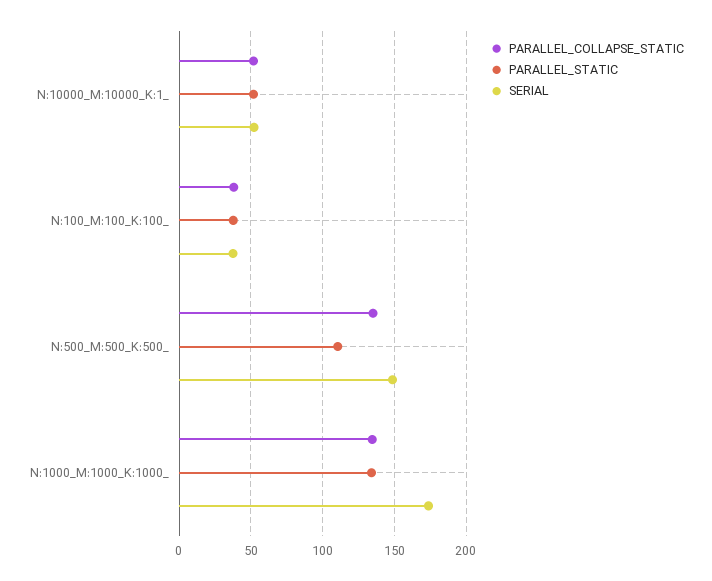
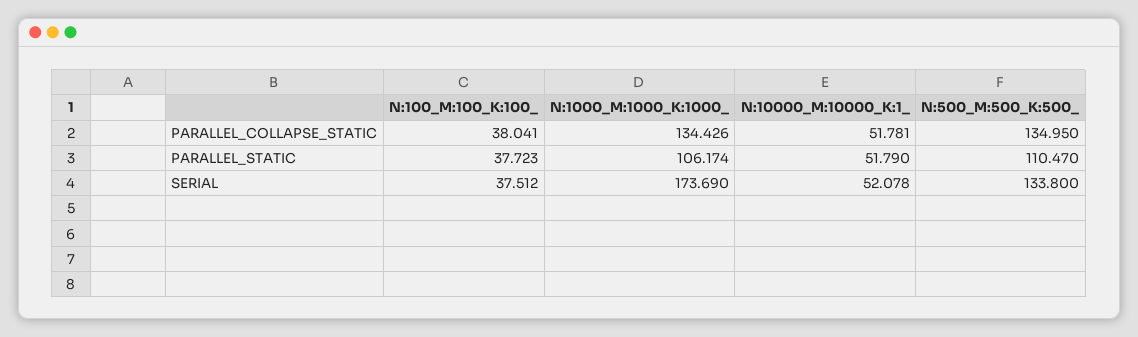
SERIAL, N:500_M:500_K:500_: 150 -> 133.8
PARALLEL_STATIC, N:1000_M:1000_K:1000_: 135 -> 106.174

